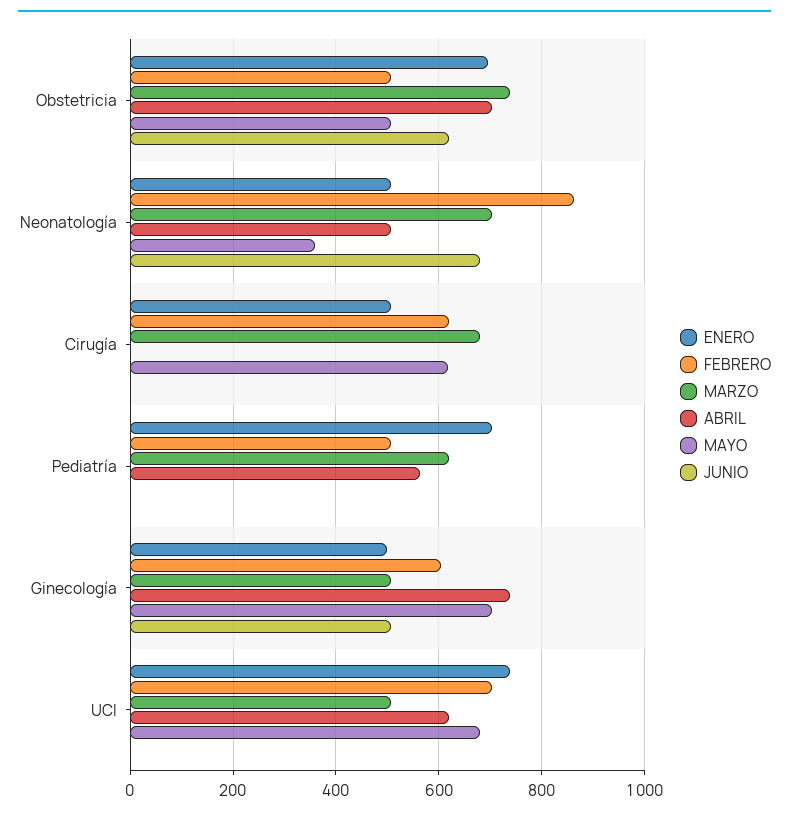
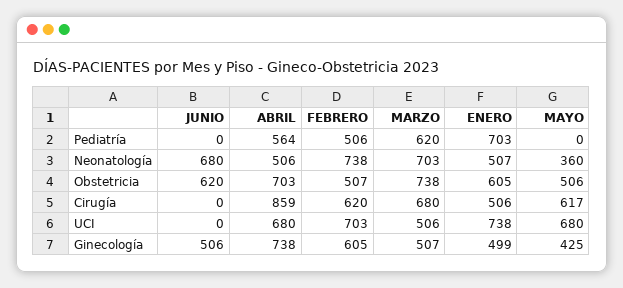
ENERO, Obstetricia: 700 -> 605
FEBRERO, Neonatología: 860 -> 738
ABRIL, Cirugía: 0 -> 859
MAYO, Ginecología: 700 -> 425
ABRIL, UCI: 620 -> 680

